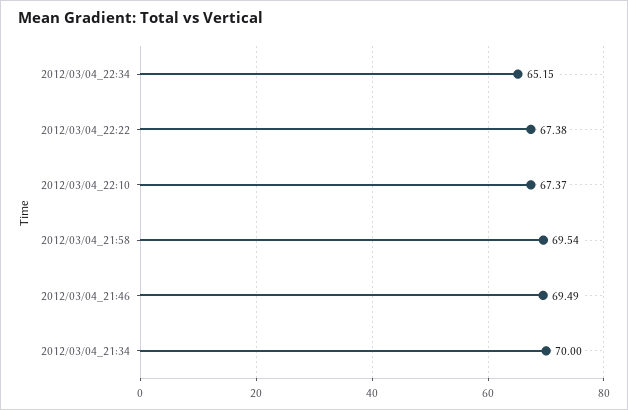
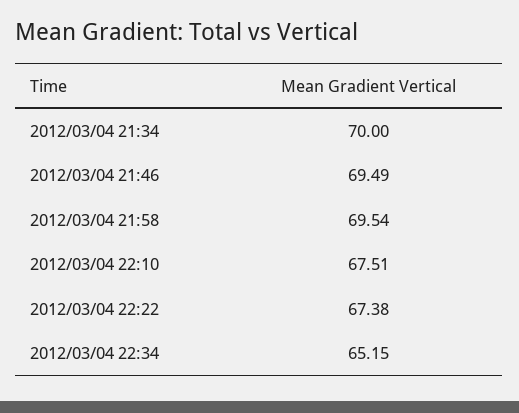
2012/03/04_22:10: 67.37 -> 67.51

